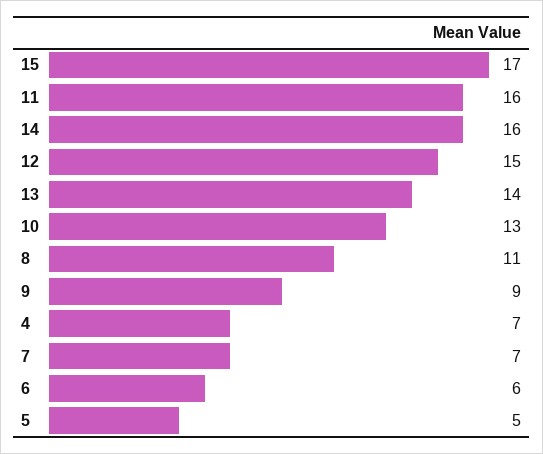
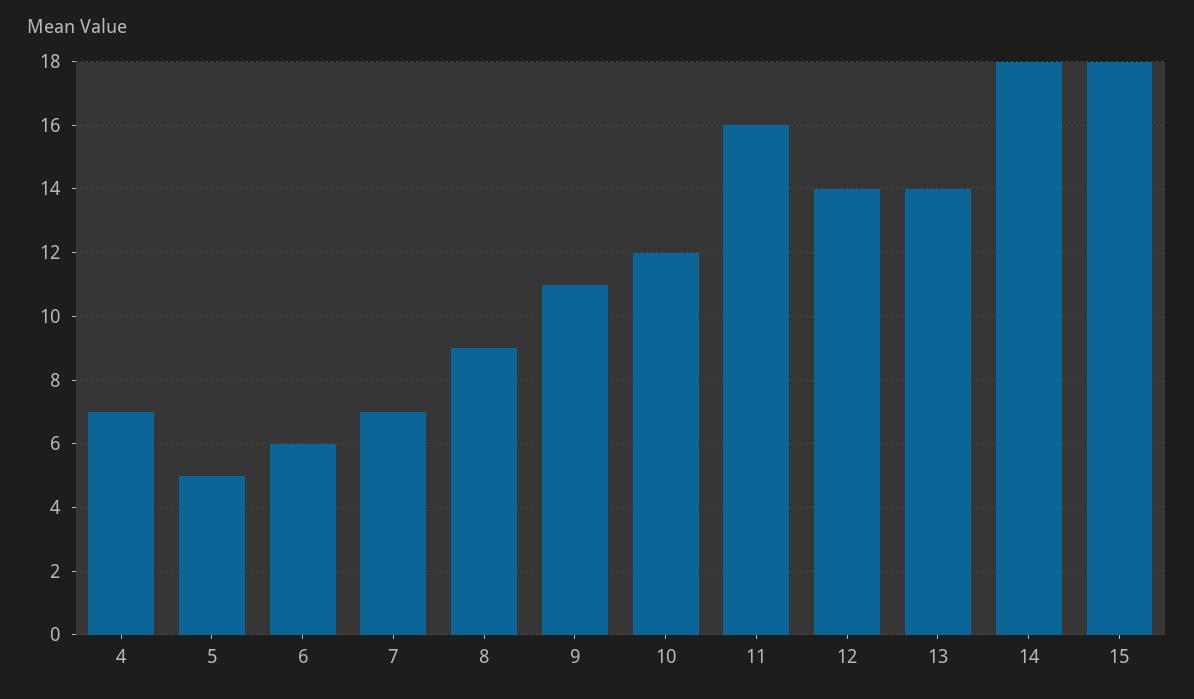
15: 17 -> 18
14: 16 -> 18
12: 15 -> 14
10: 13 -> 12
8: 11 -> 9
9: 9 -> 11

